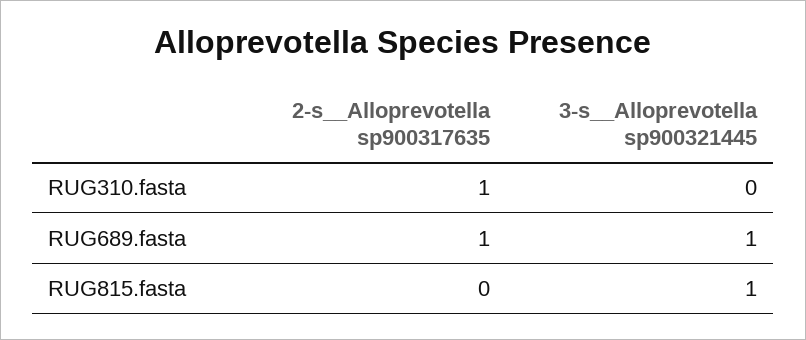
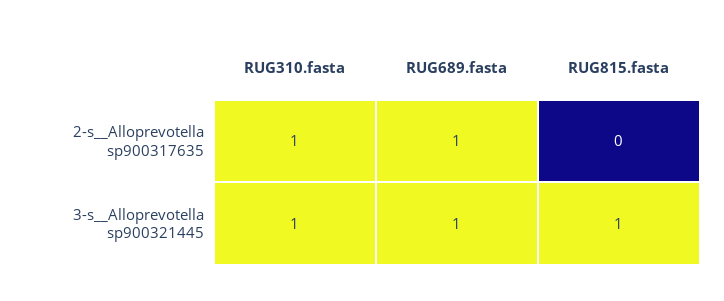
3-s__Alloprevotella sp900321445, RUG310.fasta: 0 -> 1

